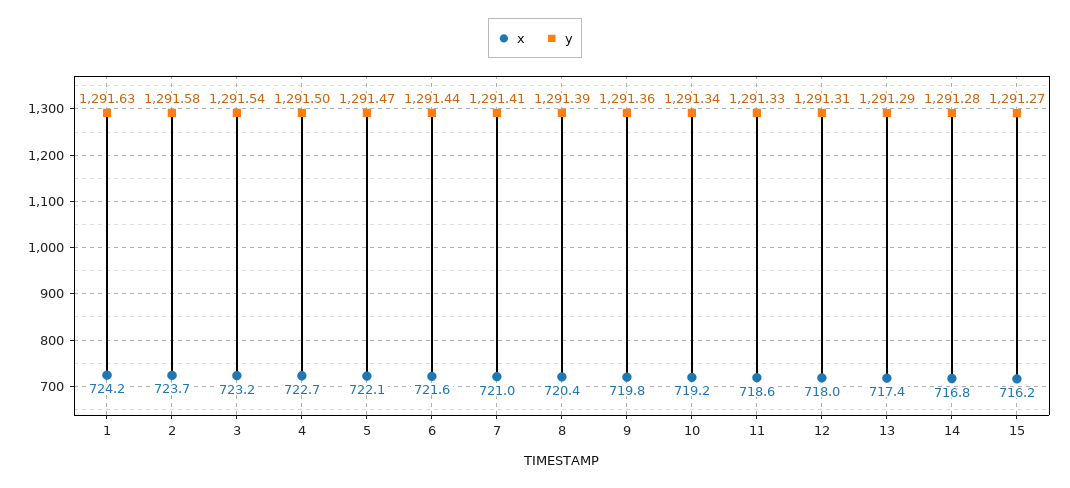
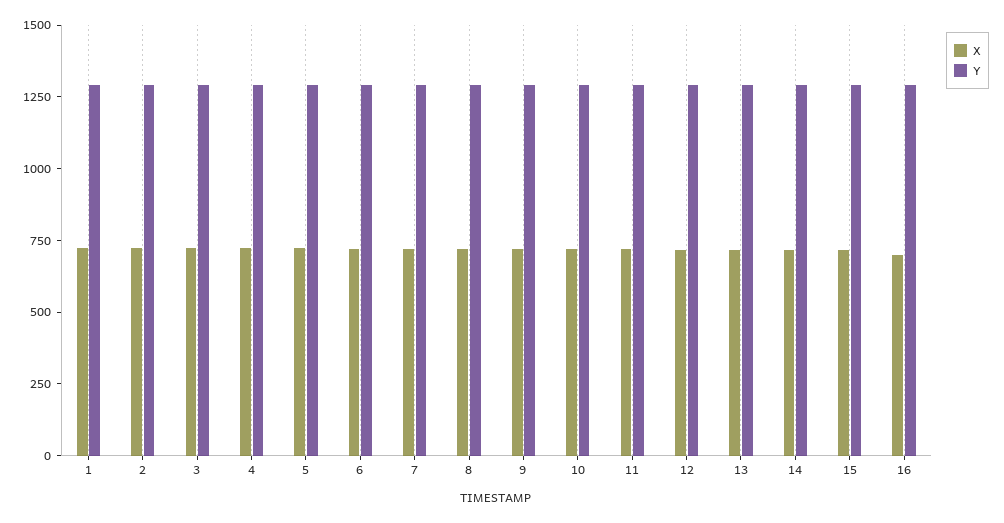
x, 16: none -> 700
y, 16: none -> 1300

